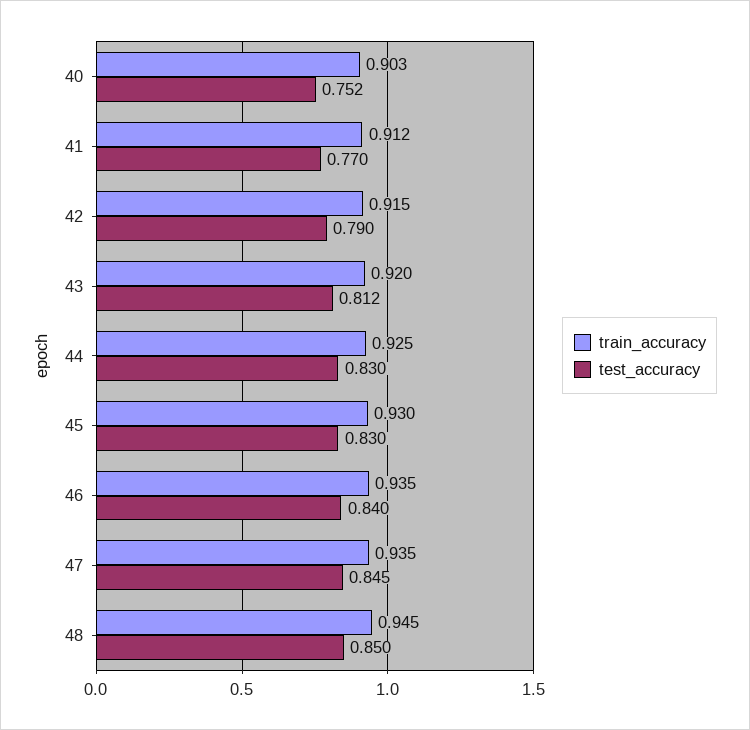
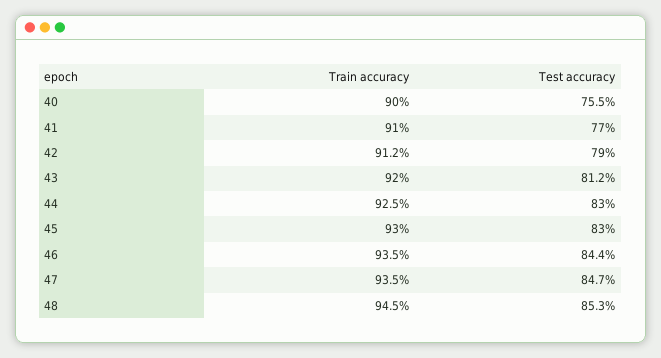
train_accuracy, 40: 0.903 -> 0.9
test_accuracy, 40: 0.752 -> 0.755
train_accuracy, 41: 0.912 -> 0.91
train_accuracy, 42: 0.915 -> 0.912
test_accuracy, 46: 0.84 -> 0.844
test_accuracy, 47: 0.845 -> 0.847
test_accuracy, 48: 0.85 -> 0.853

